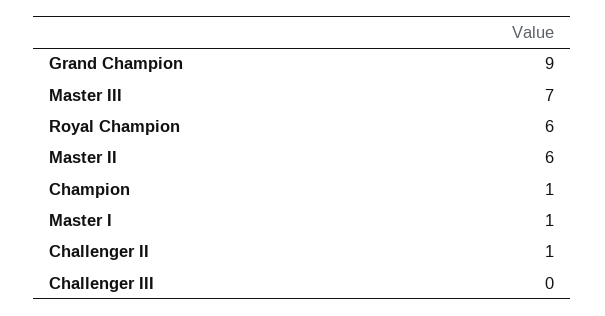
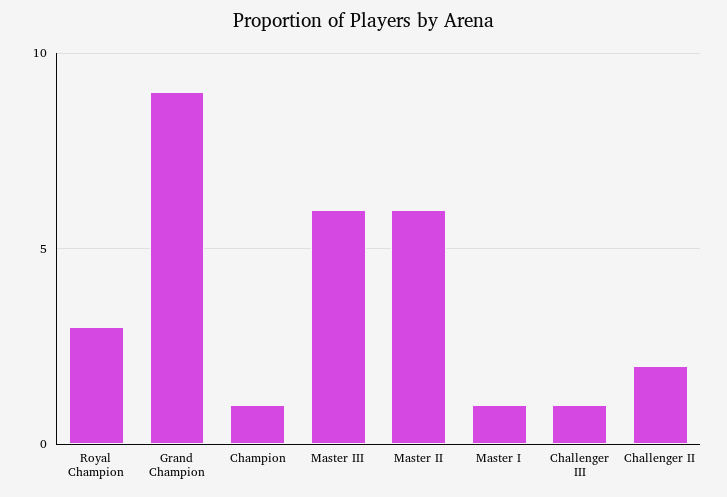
Master III: 7 -> 6
Royal Champion: 6 -> 3
Challenger II: 1 -> 2
Challenger III: 0 -> 1

